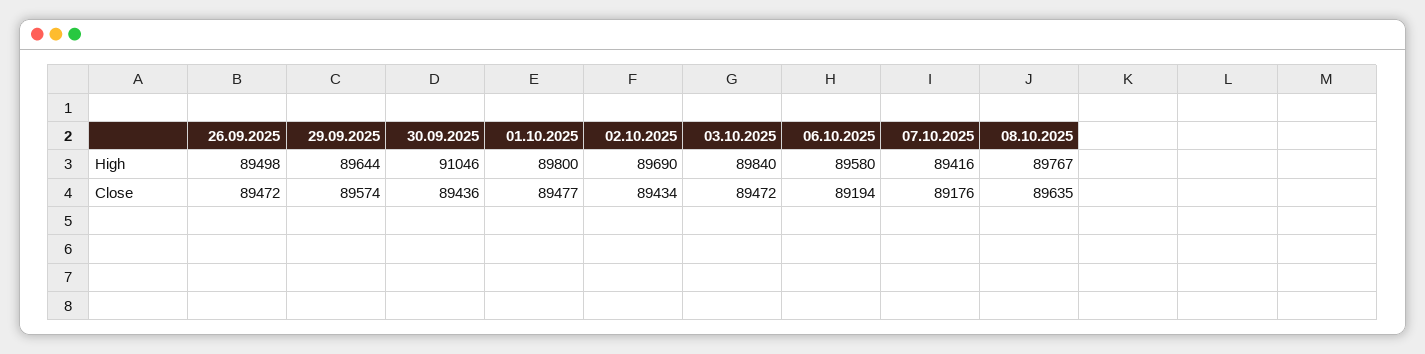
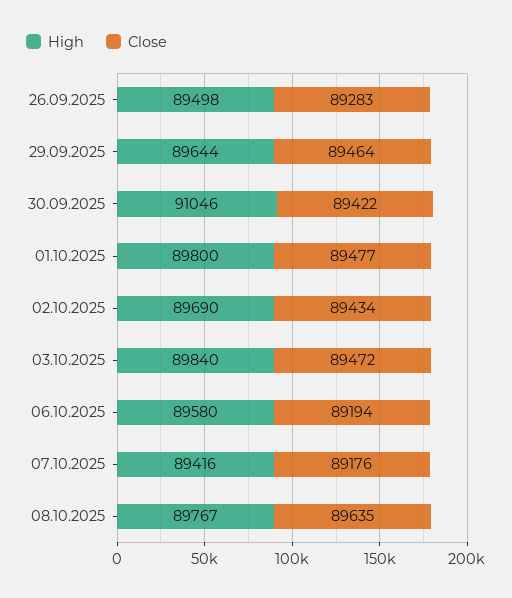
Close, 26.09.2025: 89472 -> 89283
Close, 29.09.2025: 89574 -> 89464
Close, 30.09.2025: 89436 -> 89422

